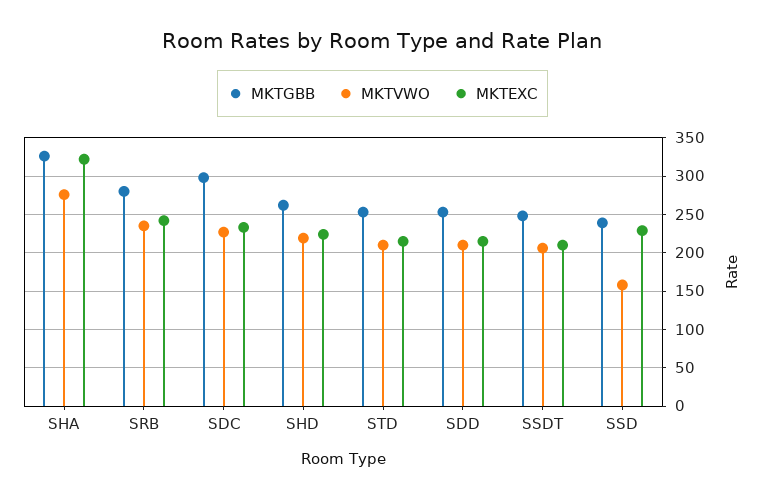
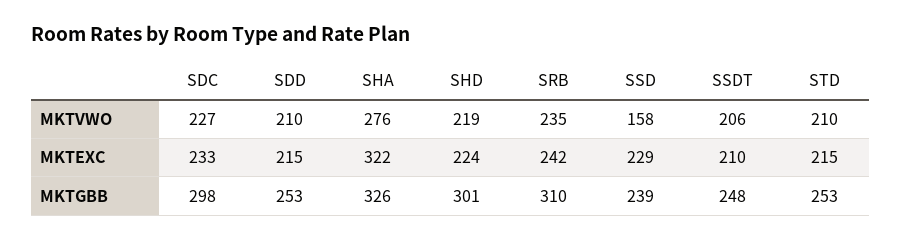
MKTGBB, SRB: 280 -> 310
MKTGBB, SHD: 260 -> 301

